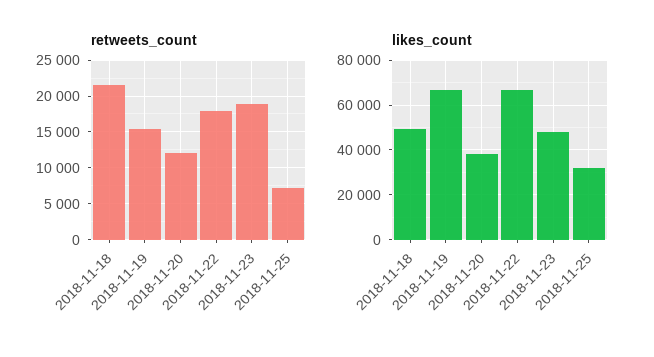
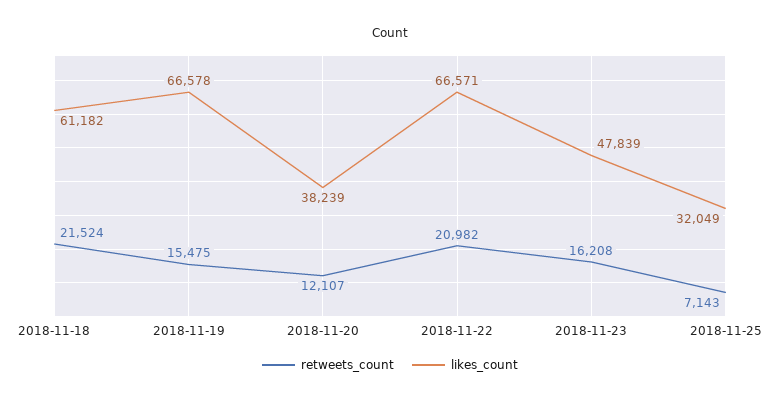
retweets_count, 2018-11-22: 18000 -> 20982
retweets_count, 2018-11-23: 19000 -> 16208
likes_count, 2018-11-18: 50000 -> 61182

